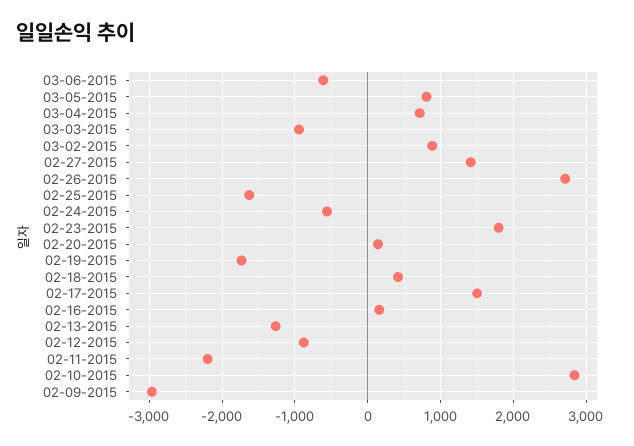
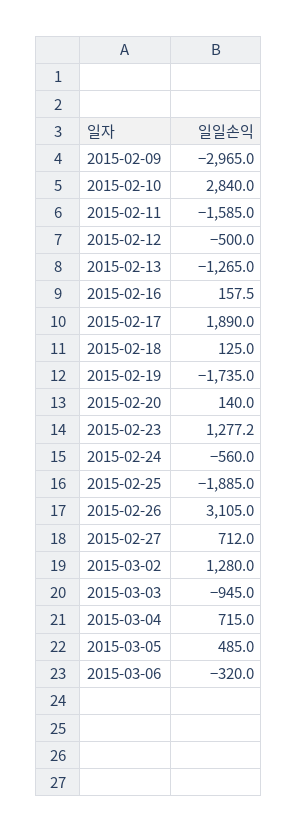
03-06-2015: -600 -> -320
03-05-2015: 800 -> 485
03-02-2015: 900 -> 1280
02-27-2015: 1400 -> 712
02-26-2015: 2700 -> 3105
02-25-2015: -1600 -> -1885
02-23-2015: 1800 -> 1277.2
02-18-2015: 400 -> 125
02-17-2015: 1500 -> 1890
02-12-2015: -900 -> -500
02-11-2015: -2200 -> -1585

